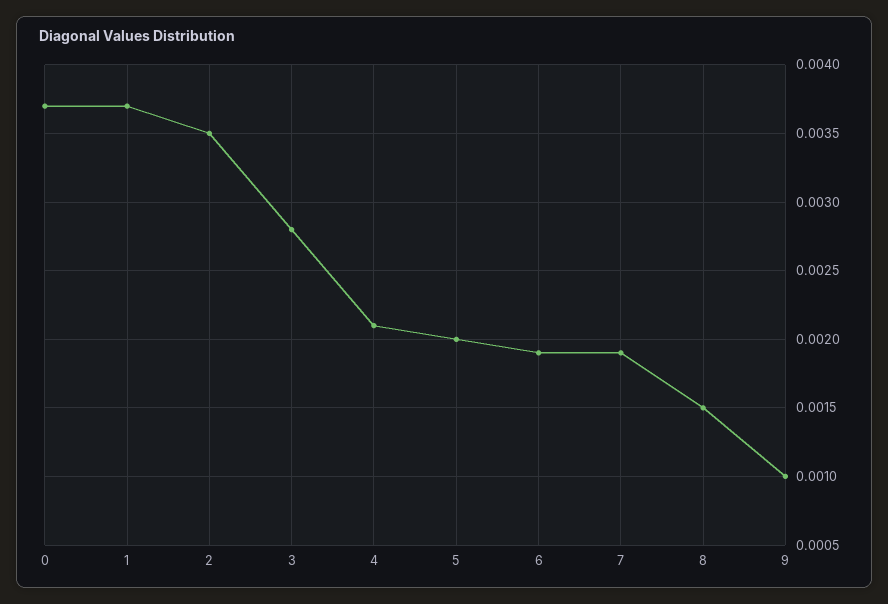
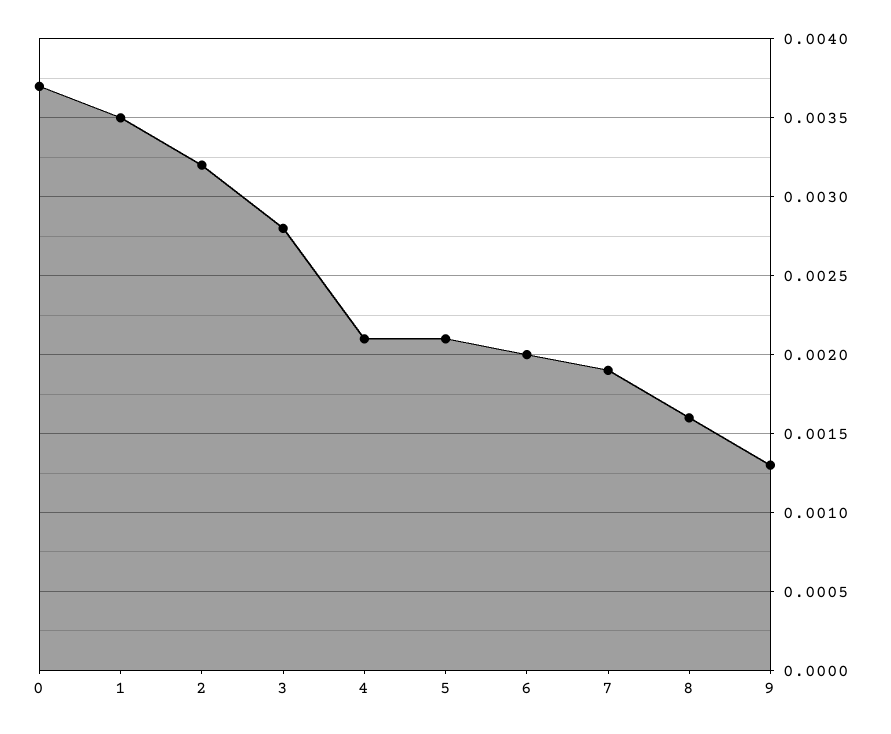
1: 0.0037 -> 0.0035
2: 0.0035 -> 0.0032
5: 0.002 -> 0.0021
6: 0.0019 -> 0.002
8: 0.0015 -> 0.0016
9: 0.001 -> 0.0013

